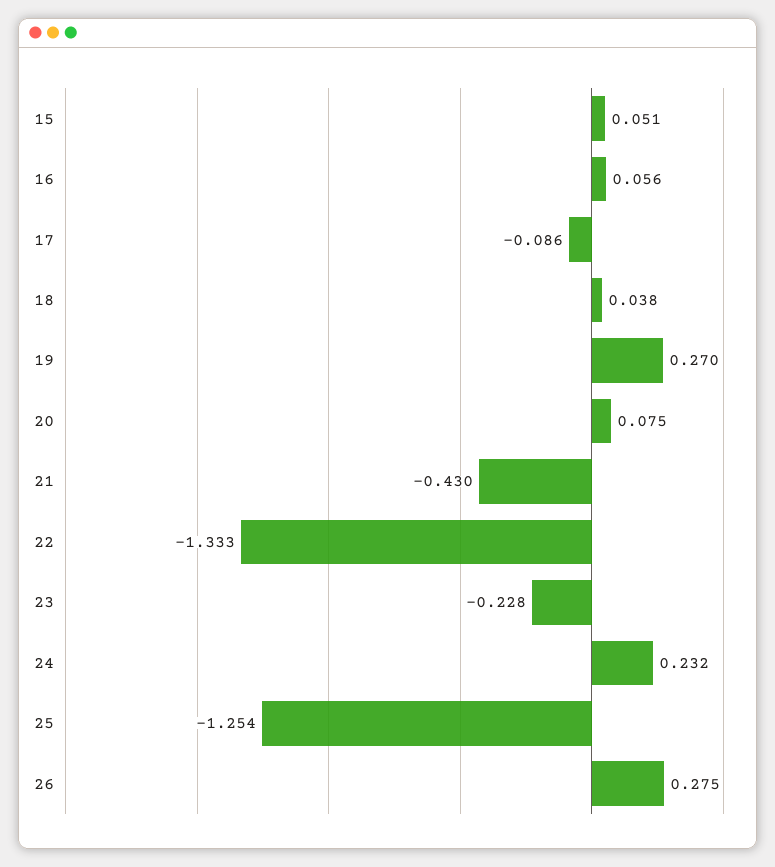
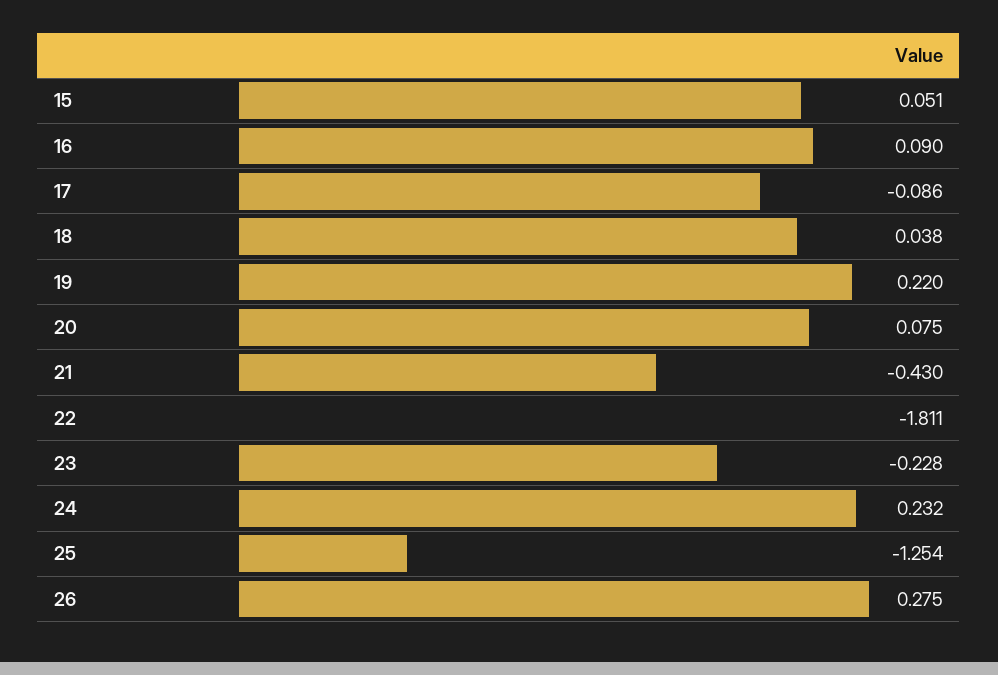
16: 0.056 -> 0.09
19: 0.27 -> 0.22
22: -1.333 -> -1.811

